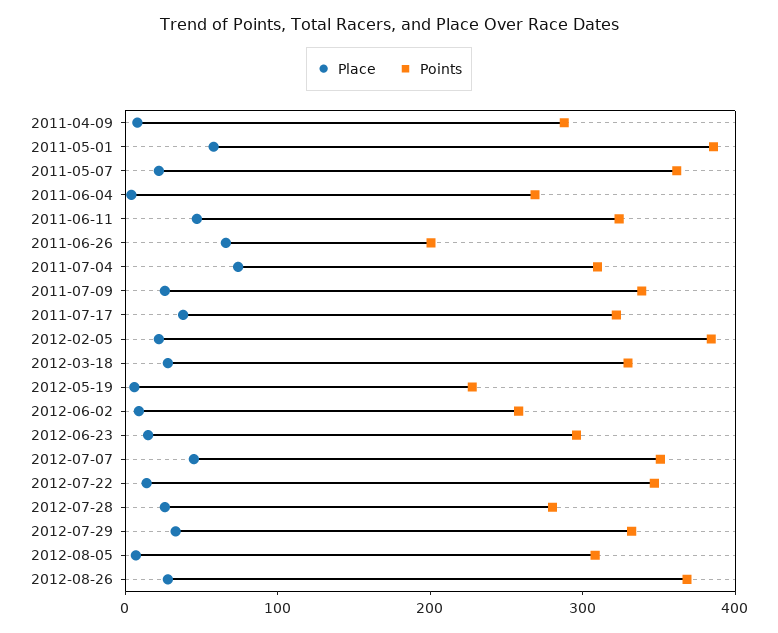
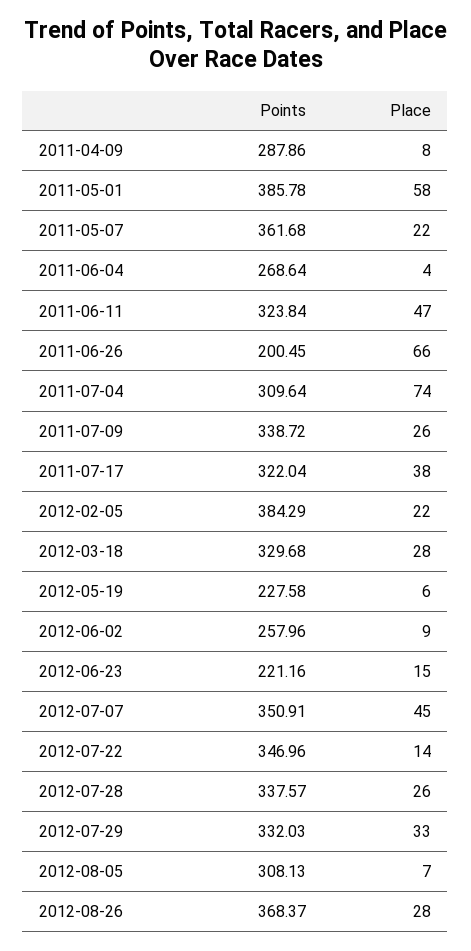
Points, 2012-06-23: 300 -> 221.16
Points, 2012-07-28: 280 -> 337.57

